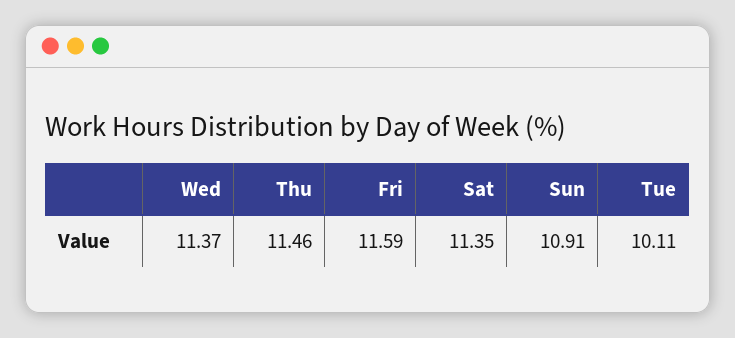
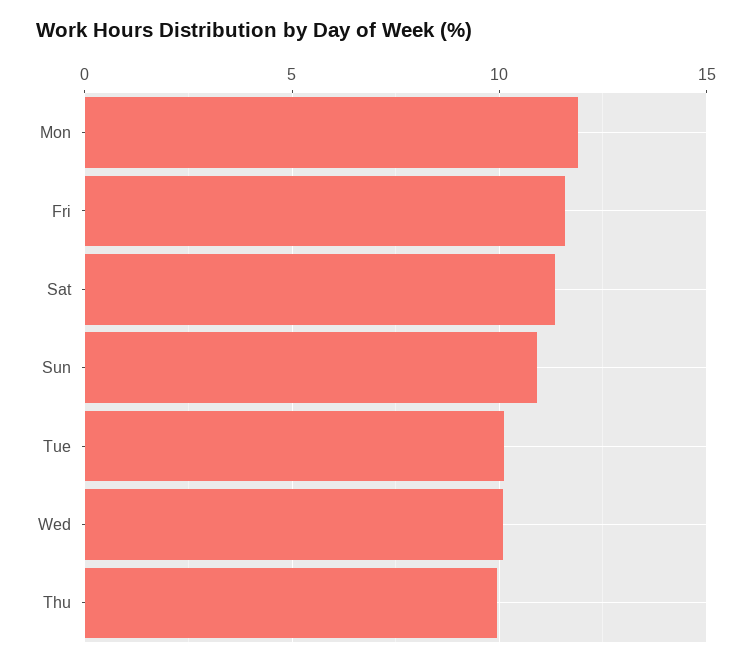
Wed: 11.37 -> 10
Thu: 11.46 -> 10
Mon: none -> 12

